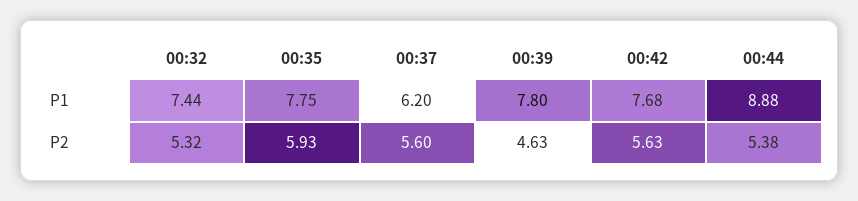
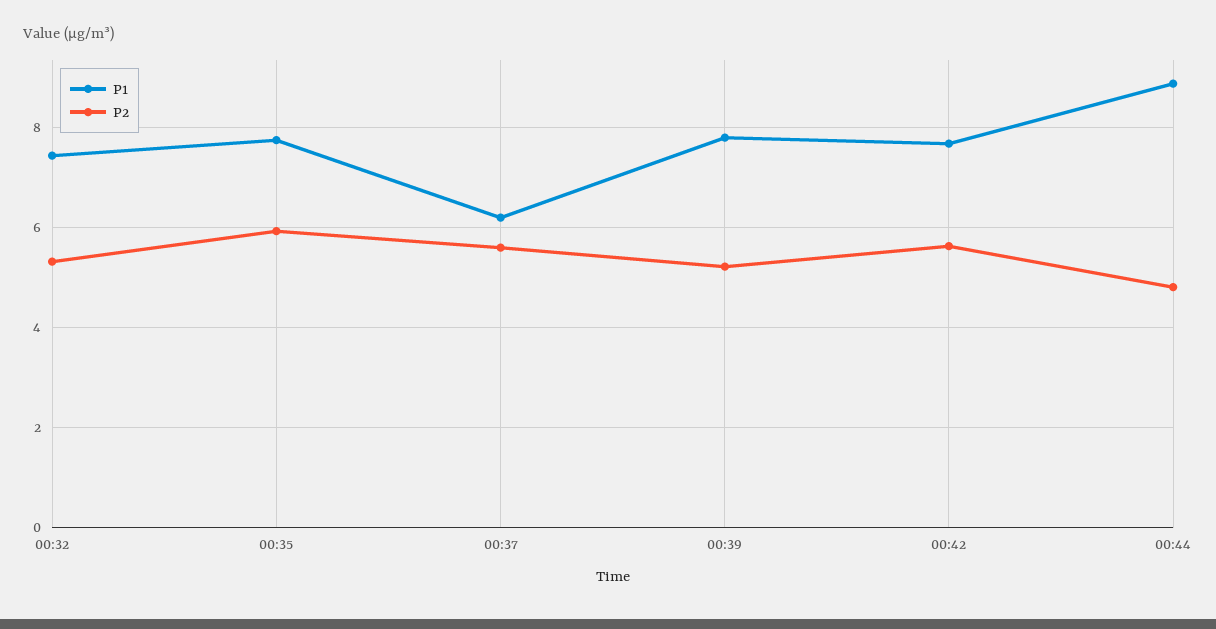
P2, 00:39: 4.63 -> 5.2
P2, 00:44: 5.38 -> 4.8

